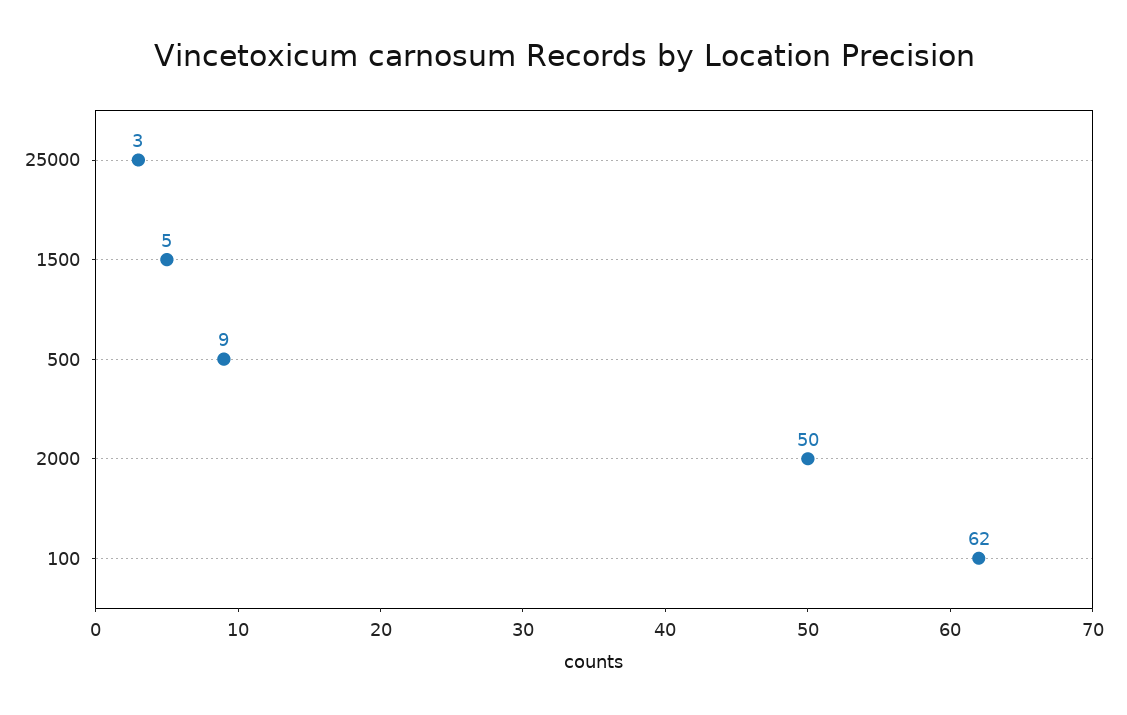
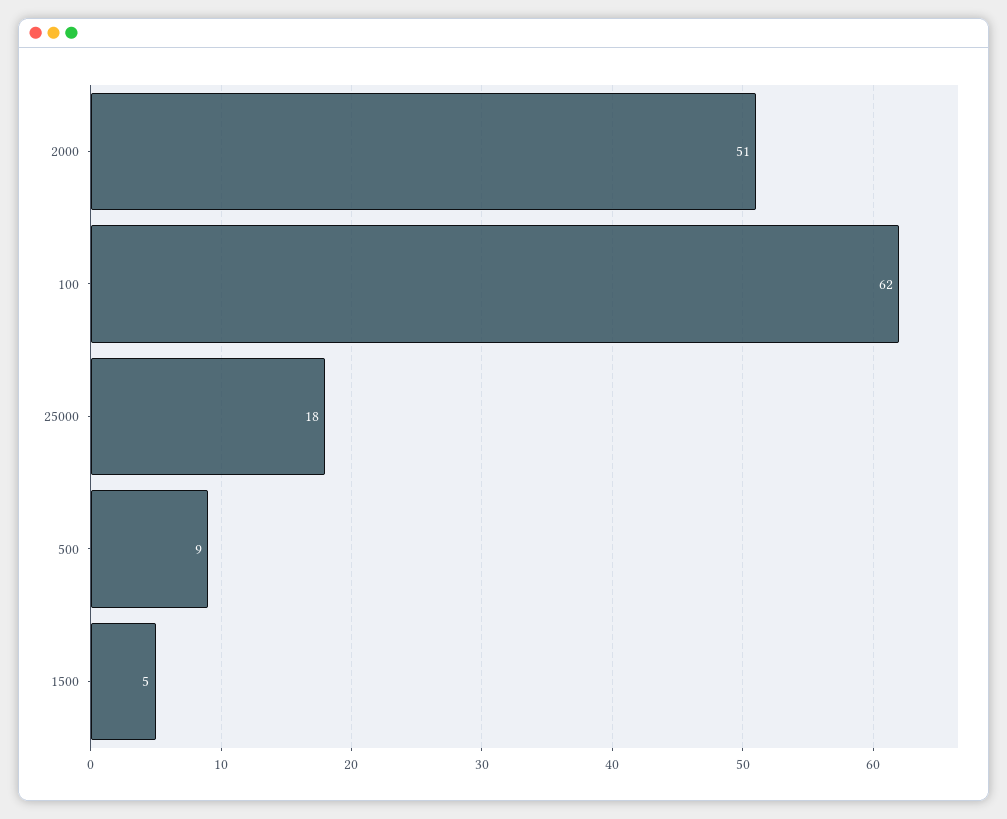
25000: 3 -> 18
2000: 50 -> 51

